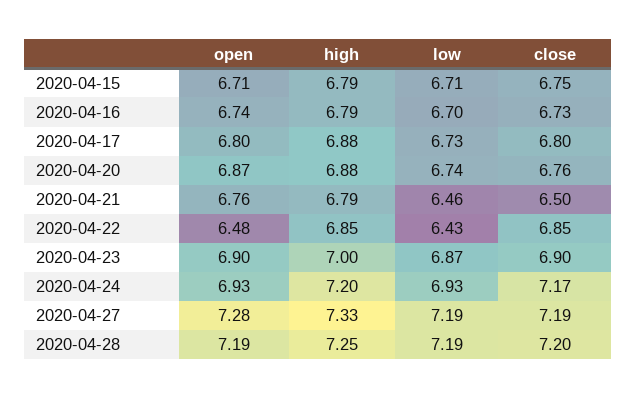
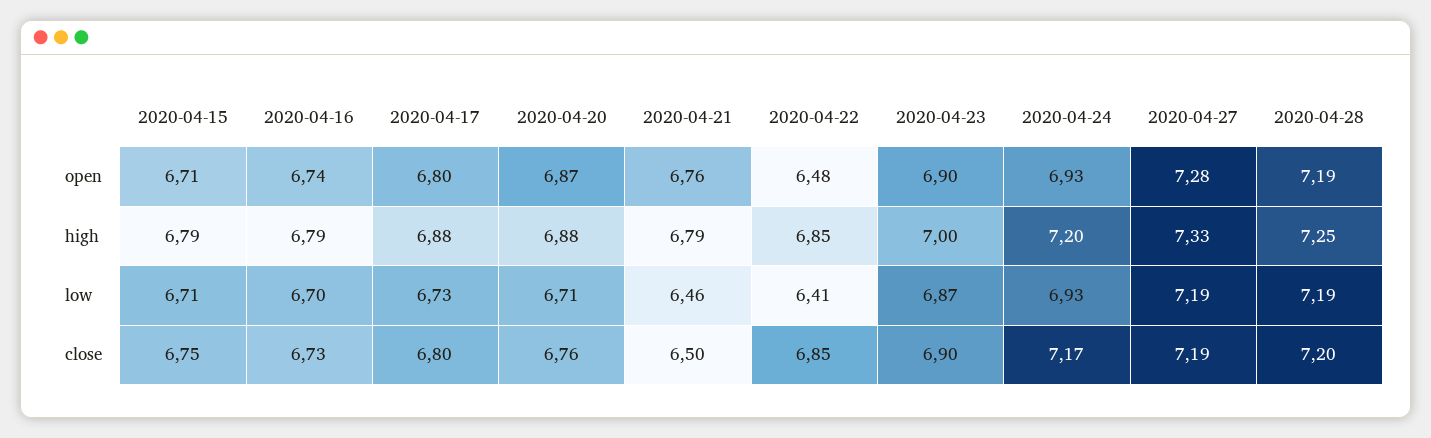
low, 2020-04-20: 6.74 -> 6.71
low, 2020-04-22: 6.43 -> 6.41

